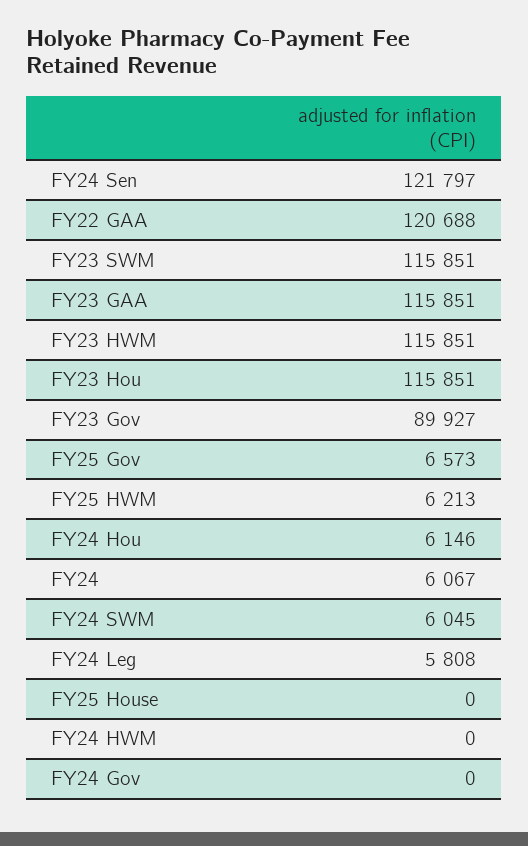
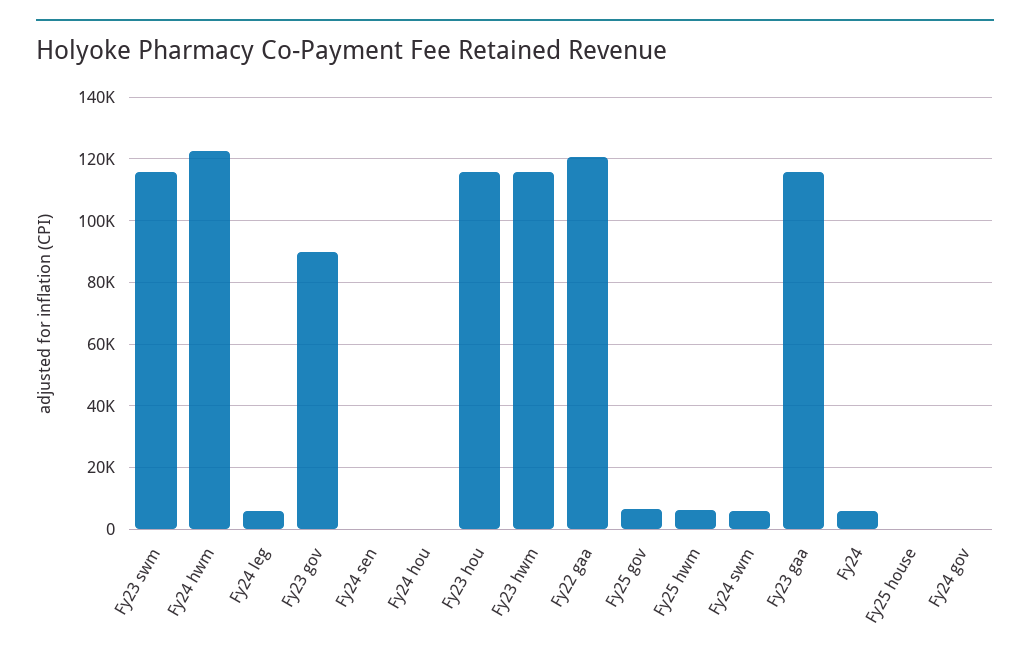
FY24 Sen: 121797 -> 0
FY24 Hou: 6146 -> 0
FY24 HWM: 0 -> 122000

